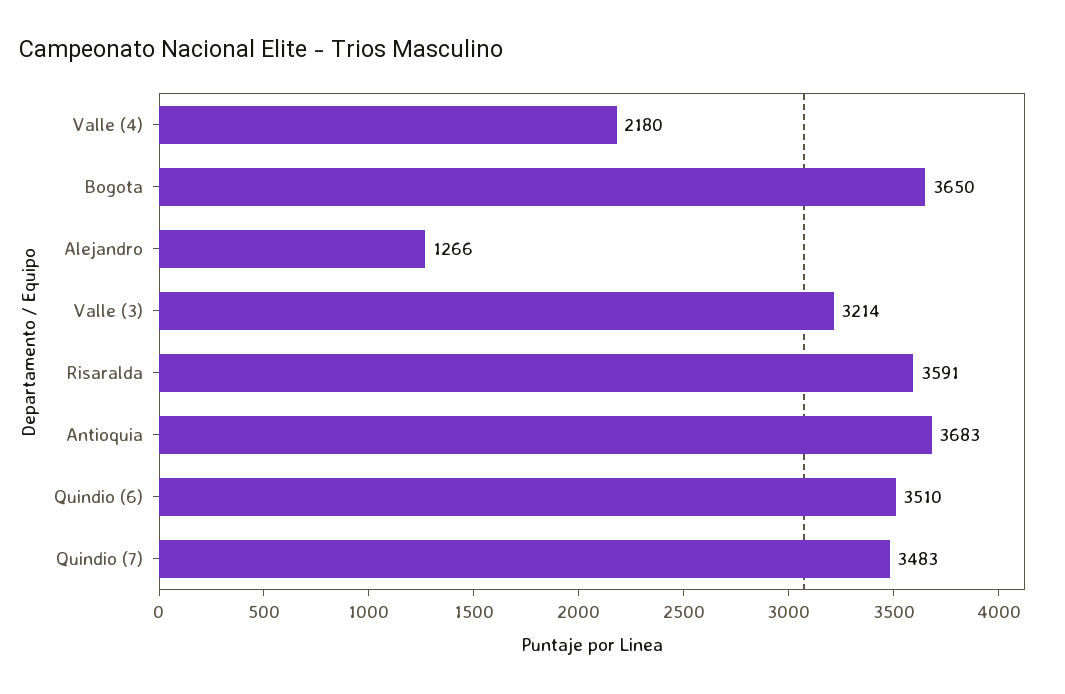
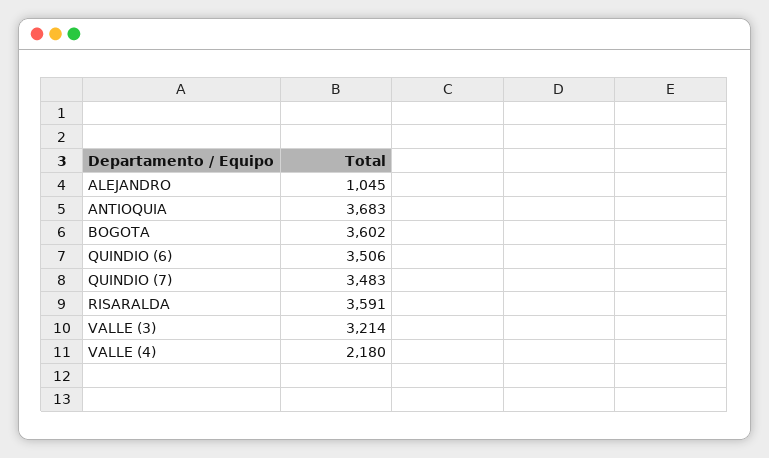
Bogota: 3650 -> 3602
Alejandro: 1266 -> 1045
Quindio (6): 3510 -> 3506

